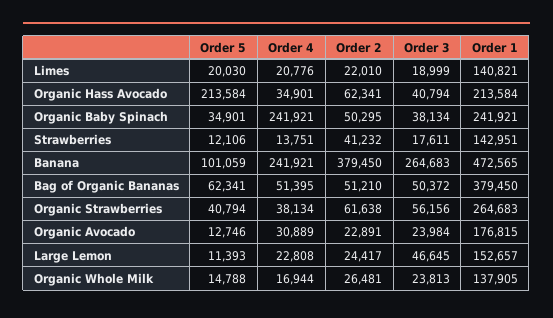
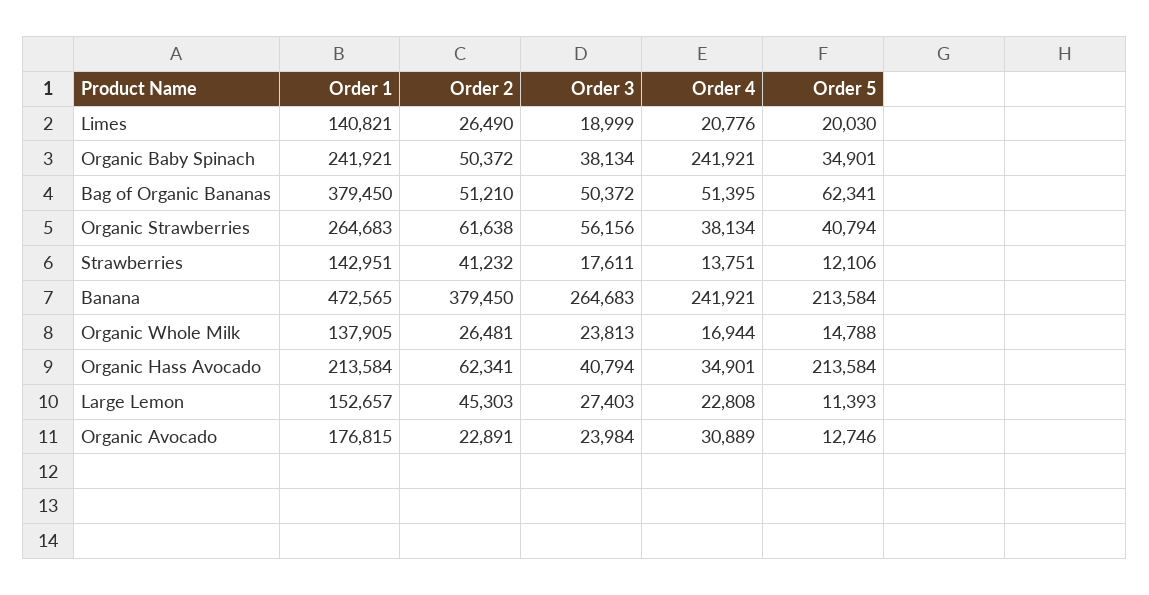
Order 2, Limes: 22010 -> 26490
Order 2, Organic Baby Spinach: 50295 -> 50372
Order 5, Banana: 101059 -> 213584
Order 2, Large Lemon: 24417 -> 45303
Order 3, Large Lemon: 46645 -> 27403

